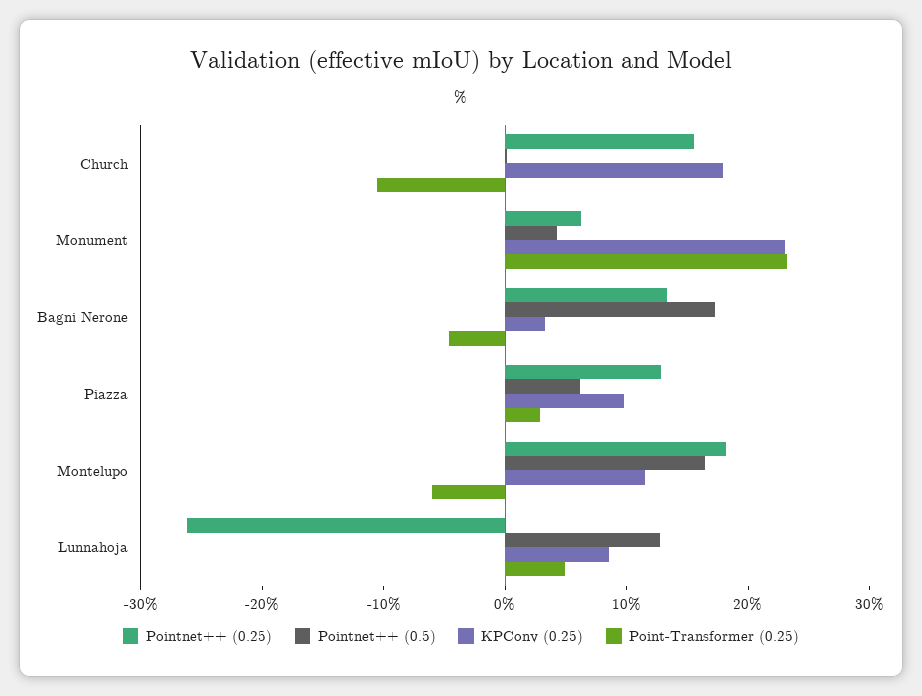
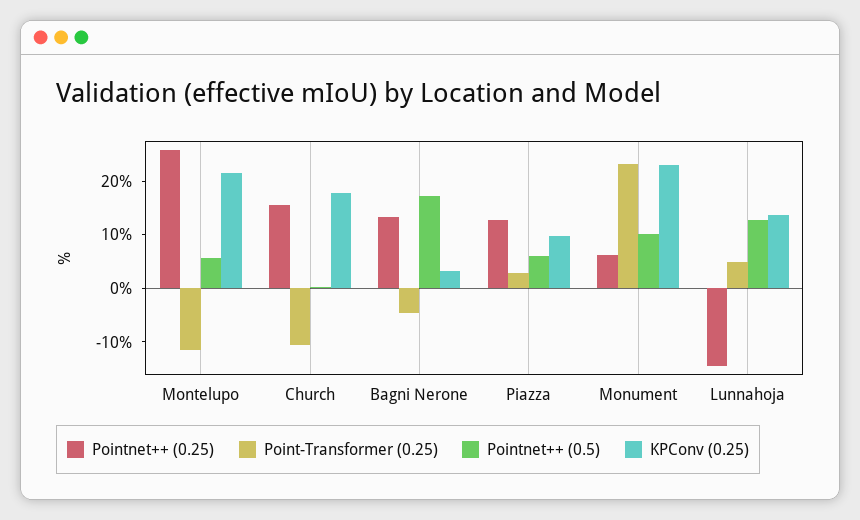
Pointnet++ (0.5), Monument: 4 -> 10
Pointnet++ (0.25), Montelupo: 18 -> 26
Pointnet++ (0.5), Montelupo: 16 -> 6
KPConv (0.25), Montelupo: 12 -> 22
Point-Transformer (0.25), Montelupo: -6 -> -12
Pointnet++ (0.25), Lunnahoja: -26 -> -14
KPConv (0.25), Lunnahoja: 8 -> 14

